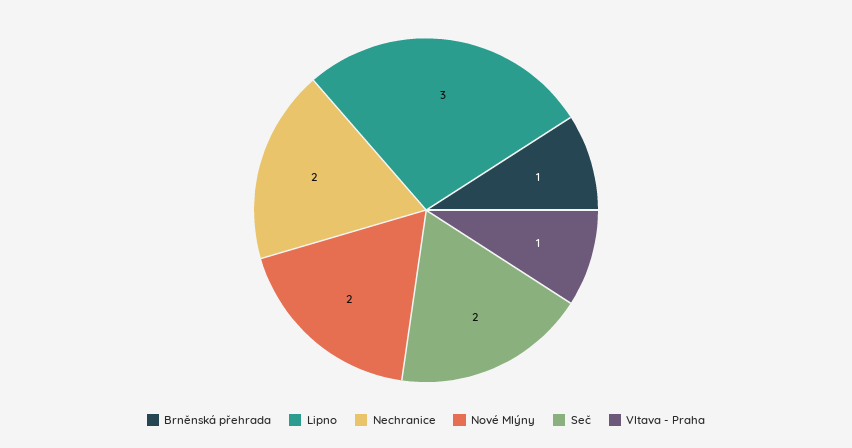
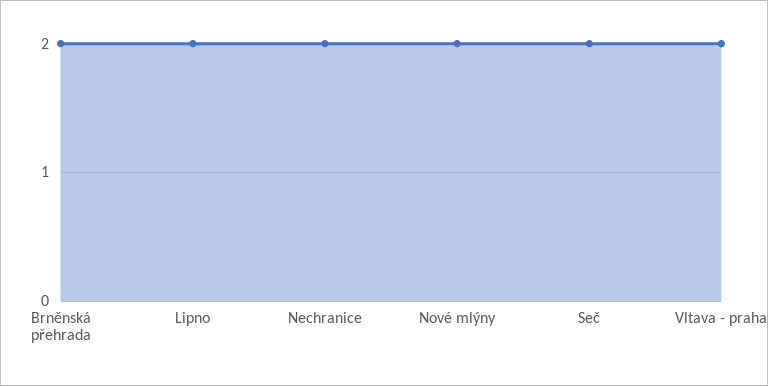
Brněnská přehrada: 1 -> 2
Lipno: 3 -> 2
Vltava - Praha: 1 -> 2

